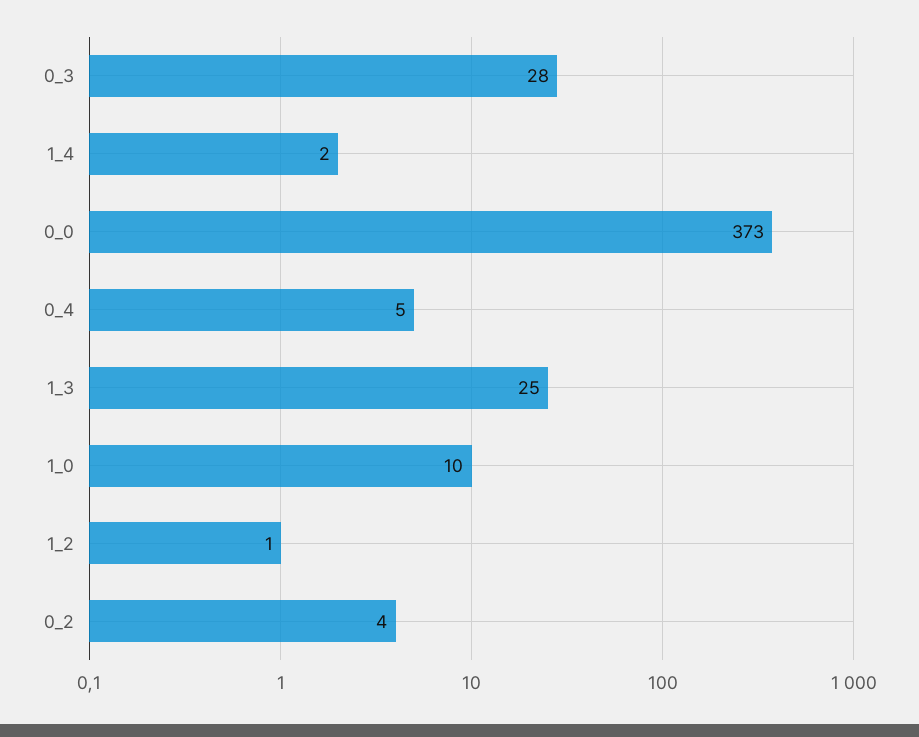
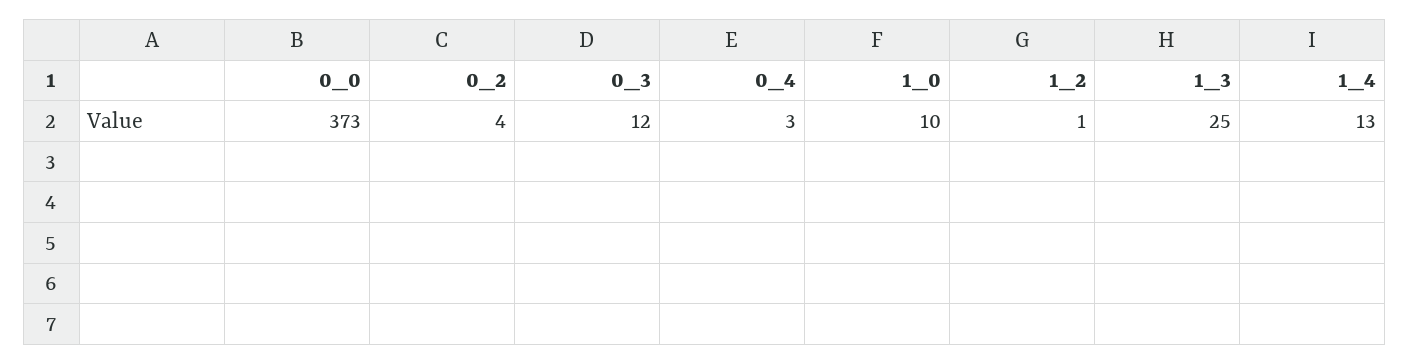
0_3: 28 -> 12
1_4: 2 -> 13
0_4: 5 -> 3

